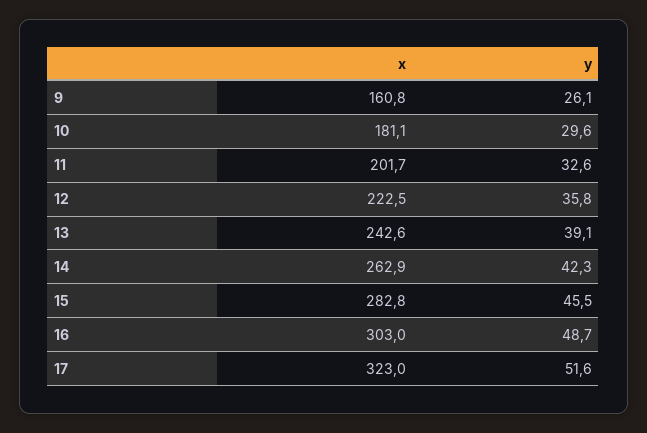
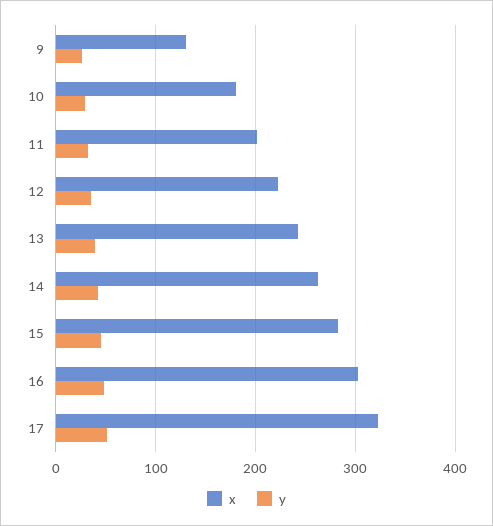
x, 9: 160.8 -> 130

